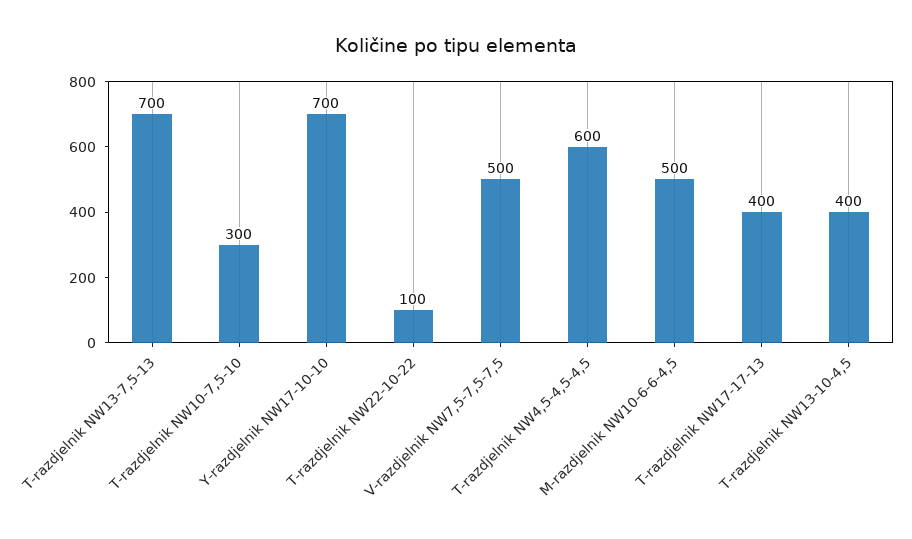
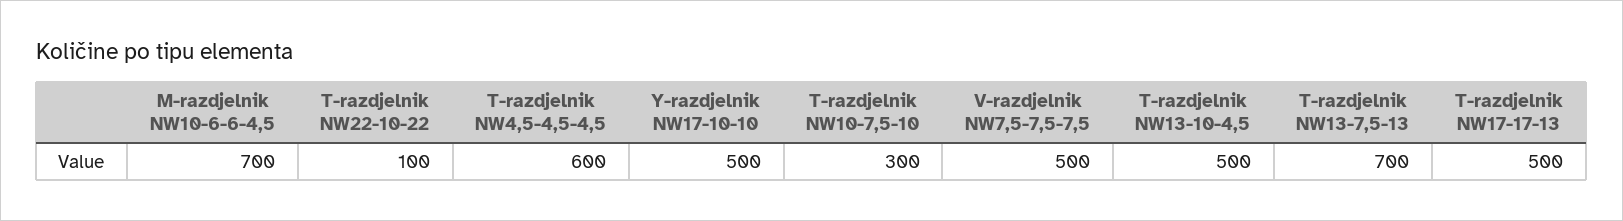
Y-razdjelnik NW17-10-10: 700 -> 500
M-razdjelnik NW10-6-6-4,5: 500 -> 700
T-razdjelnik NW17-17-13: 400 -> 500
T-razdjelnik NW13-10-4,5: 400 -> 500

